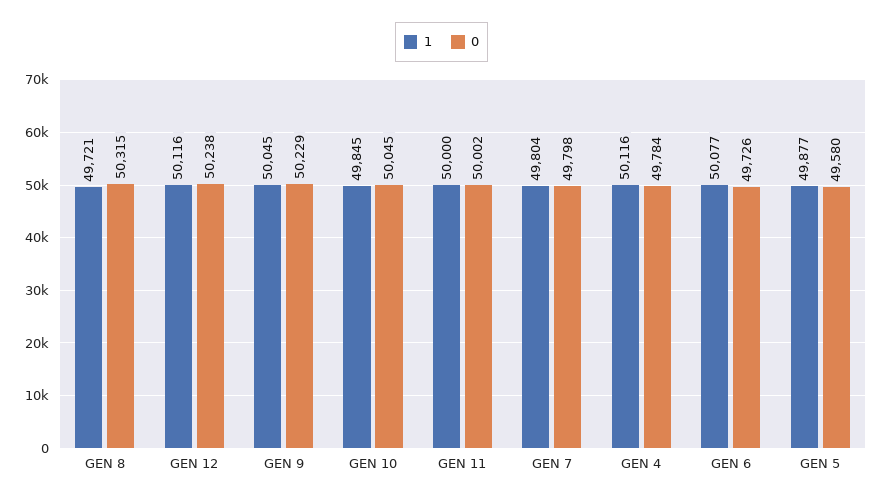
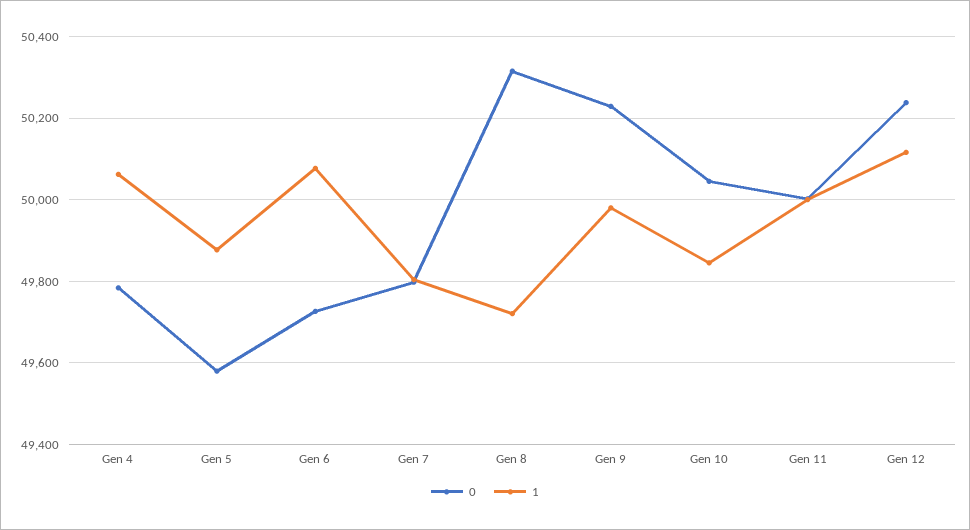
1, GEN 9: 50045 -> 49980
1, GEN 4: 50116 -> 50060

